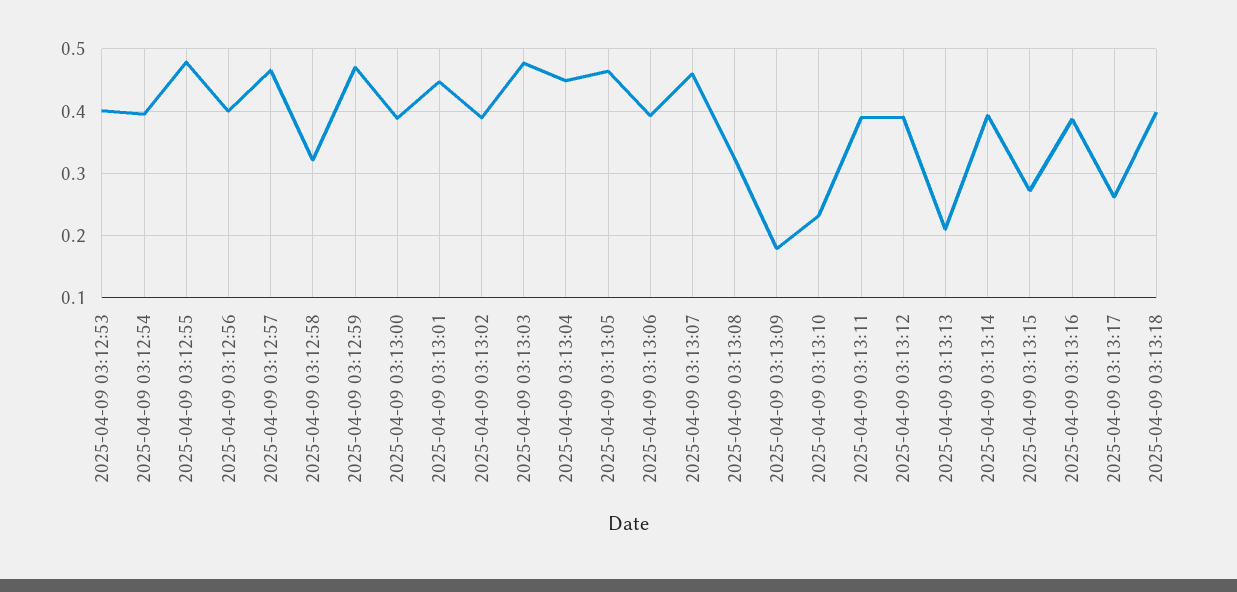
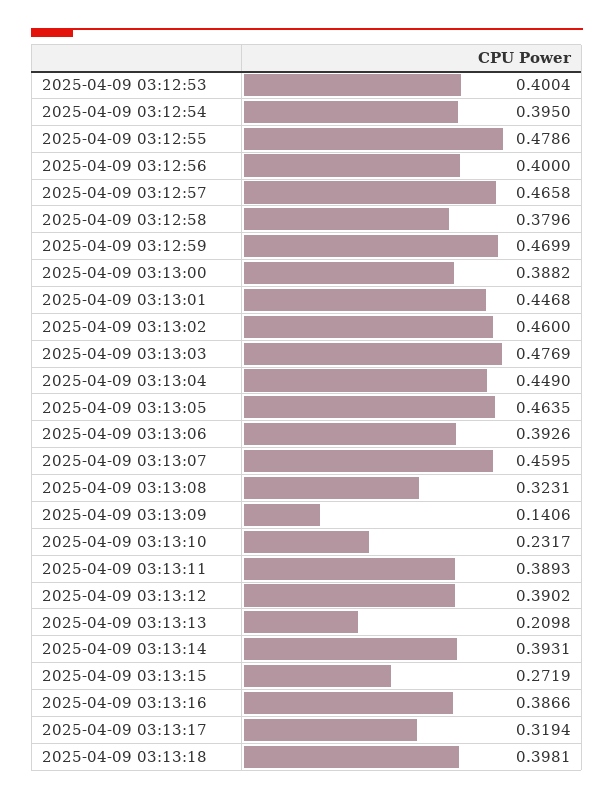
2025-04-09 03:12:58: 0.32 -> 0.3796
2025-04-09 03:13:02: 0.39 -> 0.46
2025-04-09 03:13:09: 0.18 -> 0.1406
2025-04-09 03:13:17: 0.26 -> 0.3194

